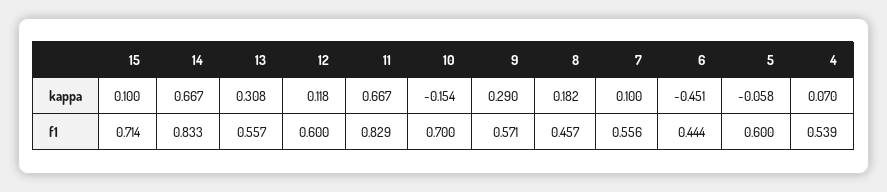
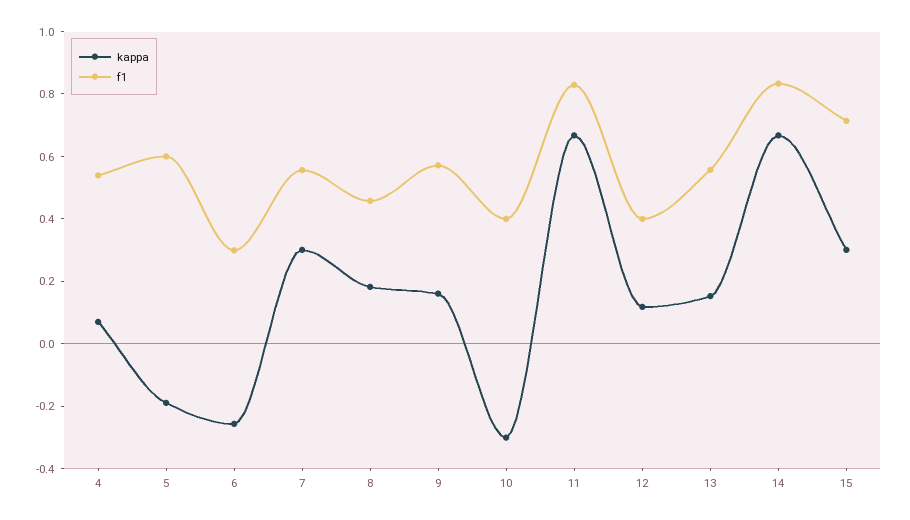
kappa, 15: 0.1 -> 0.3
kappa, 13: 0.308 -> 0.15
kappa, 10: -0.154 -> -0.3
kappa, 9: 0.29 -> 0.15
kappa, 7: 0.1 -> 0.3
kappa, 6: -0.451 -> -0.25
kappa, 5: -0.058 -> -0.2
f1, 12: 0.6 -> 0.4
f1, 10: 0.7 -> 0.4
f1, 6: 0.444 -> 0.3

